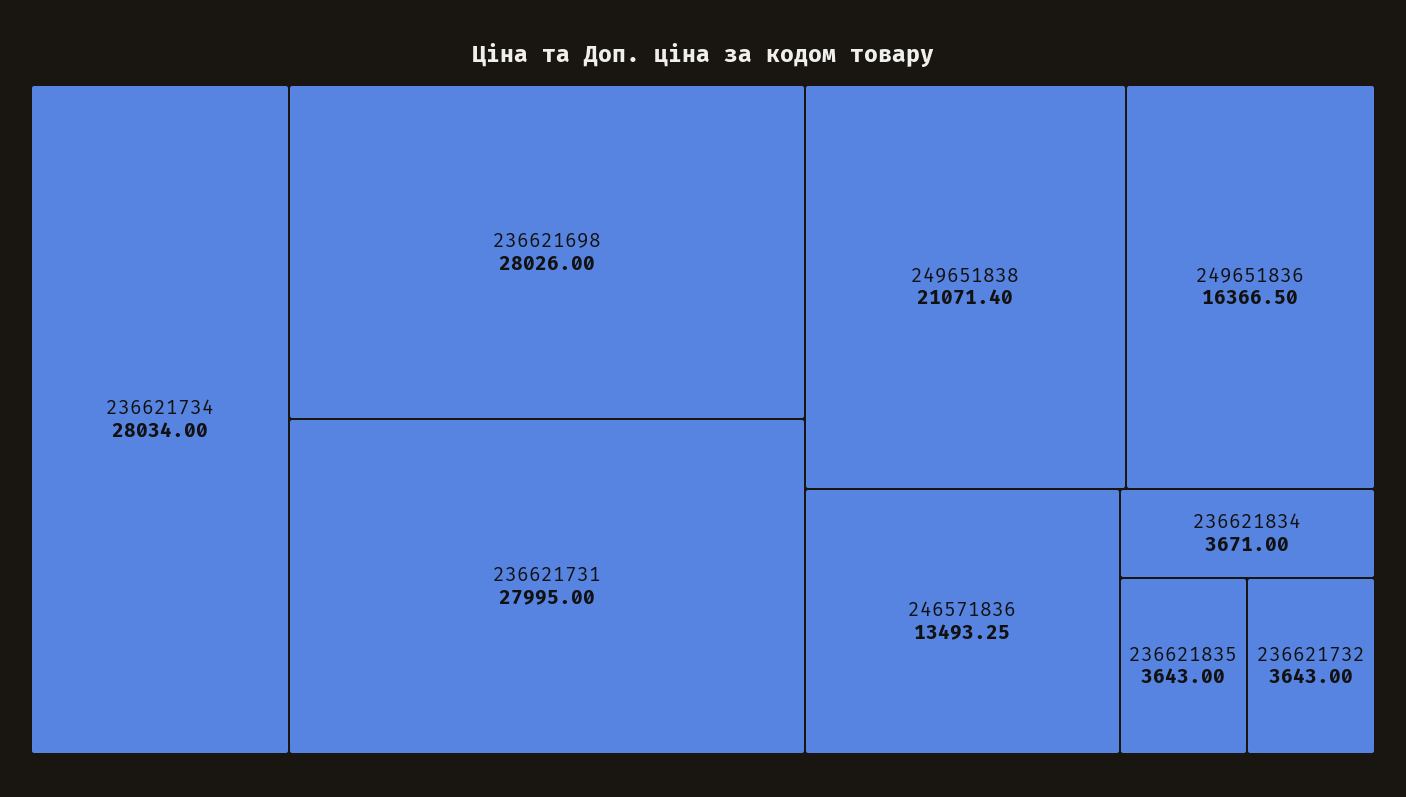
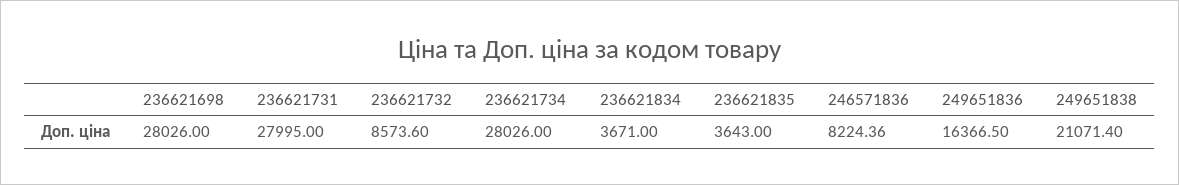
236621734: 28034 -> 28026
246571836: 13493.25 -> 8224.36
236621732: 3643 -> 8573.6

